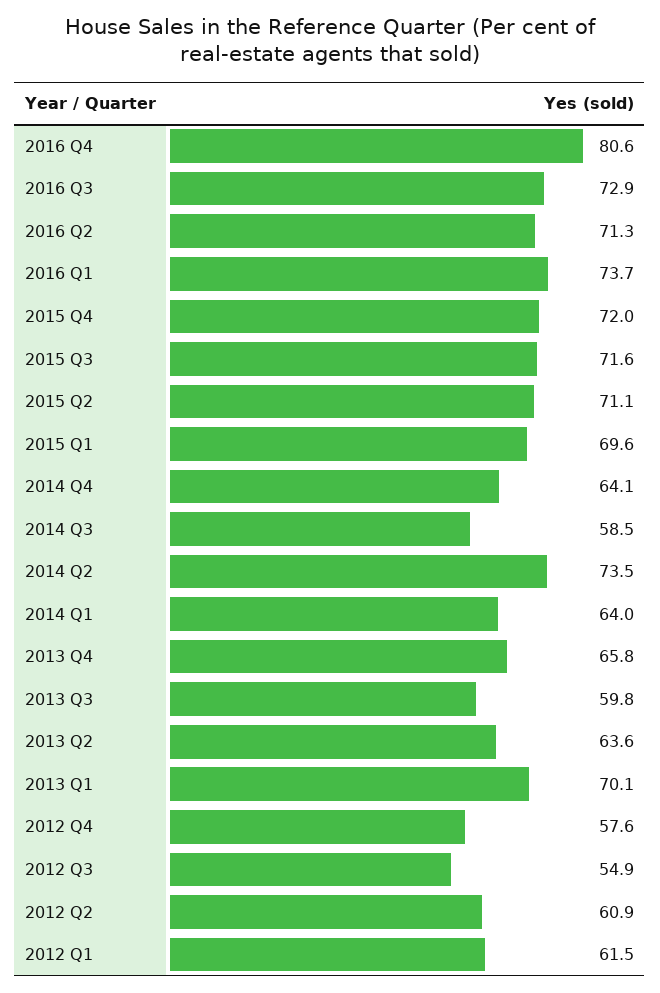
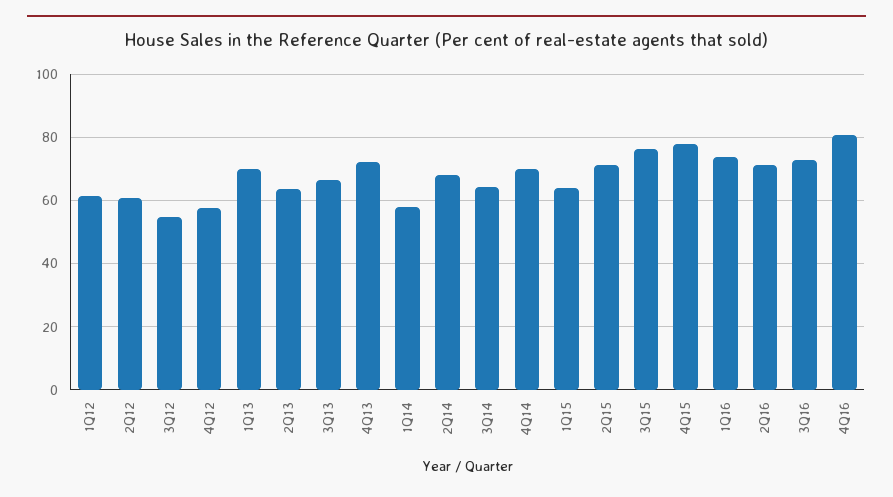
2015 Q4: 72 -> 78
2015 Q3: 71.6 -> 76
2015 Q1: 69.6 -> 64
2014 Q4: 64.1 -> 70
2014 Q3: 58.5 -> 64
2014 Q2: 73.5 -> 68
2014 Q1: 64 -> 58
2013 Q4: 65.8 -> 72
2013 Q3: 59.8 -> 66

